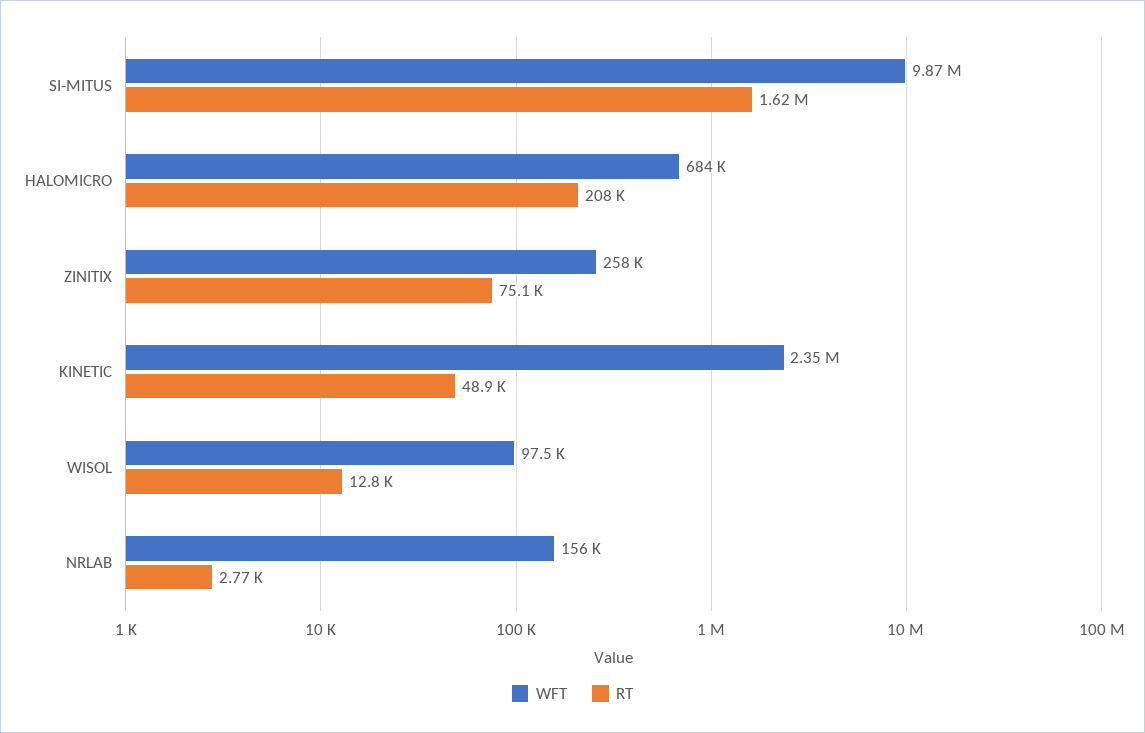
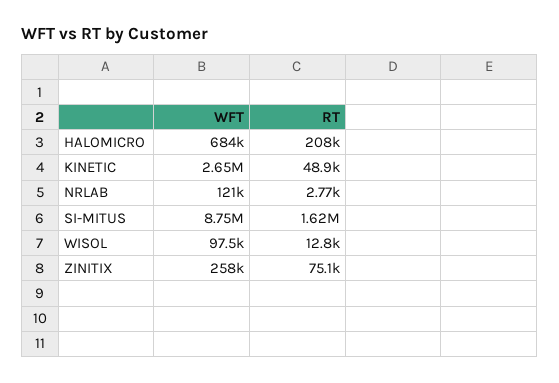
WFT, SI-MITUS: 9870000 -> 8750000
WFT, KINETIC: 2350000 -> 2650000
WFT, NRLAB: 156000 -> 121000

